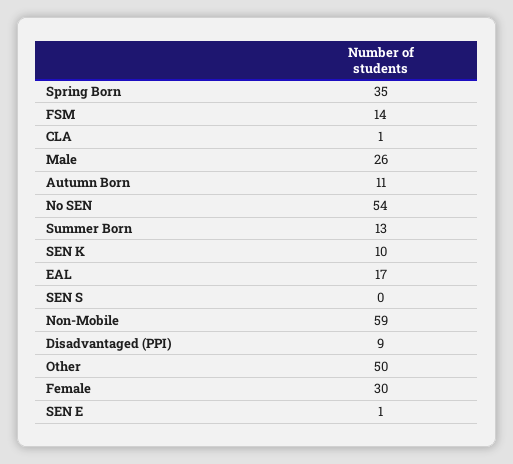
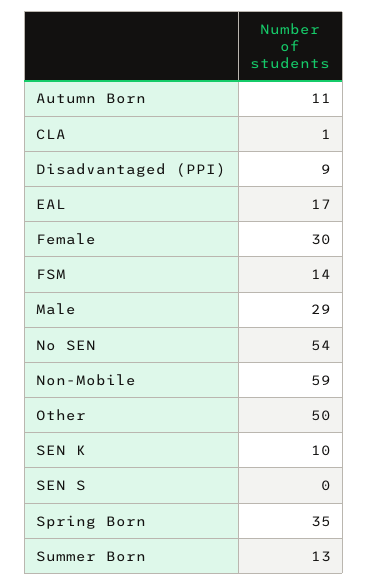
Male: 26 -> 29
SEN E: 1 -> none

